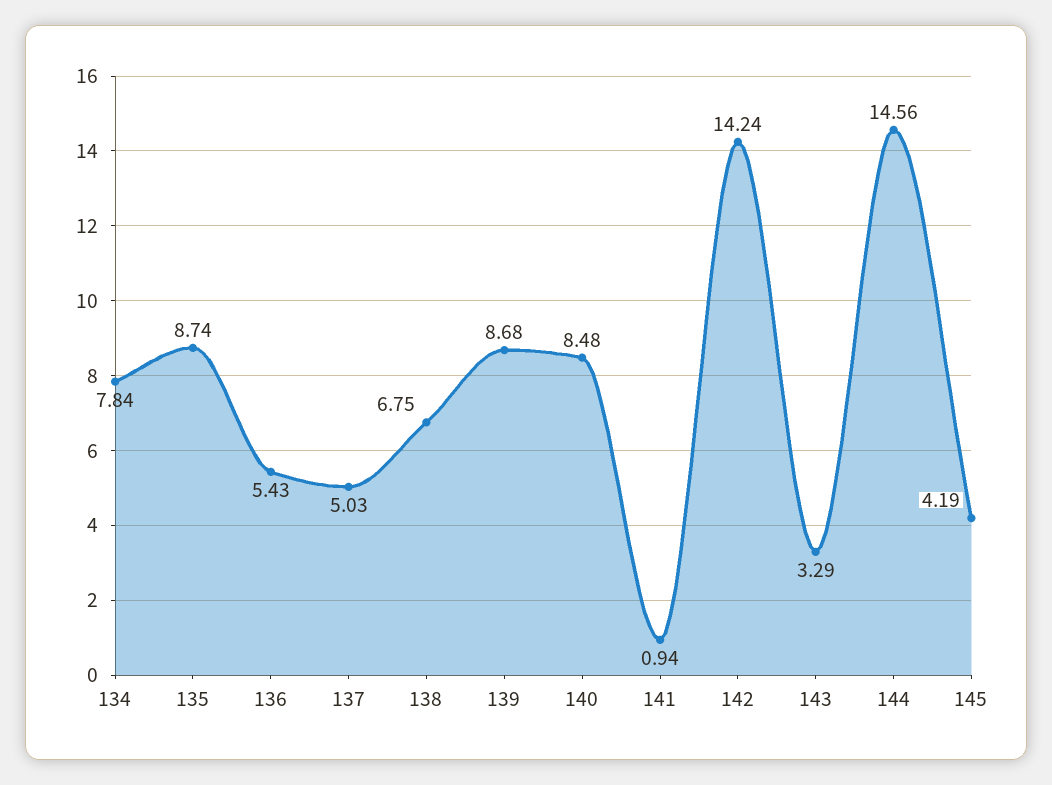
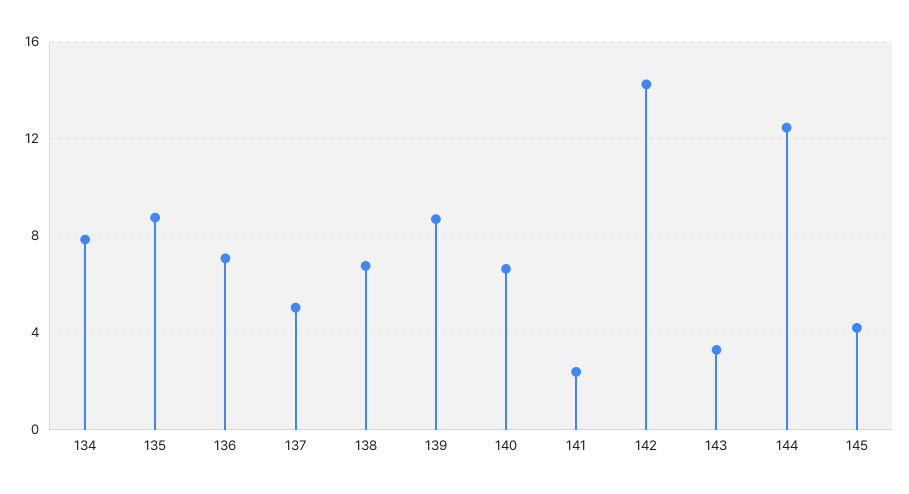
136: 5.43 -> 7
140: 8.48 -> 6.5
141: 0.94 -> 2.5
144: 14.56 -> 12.5

